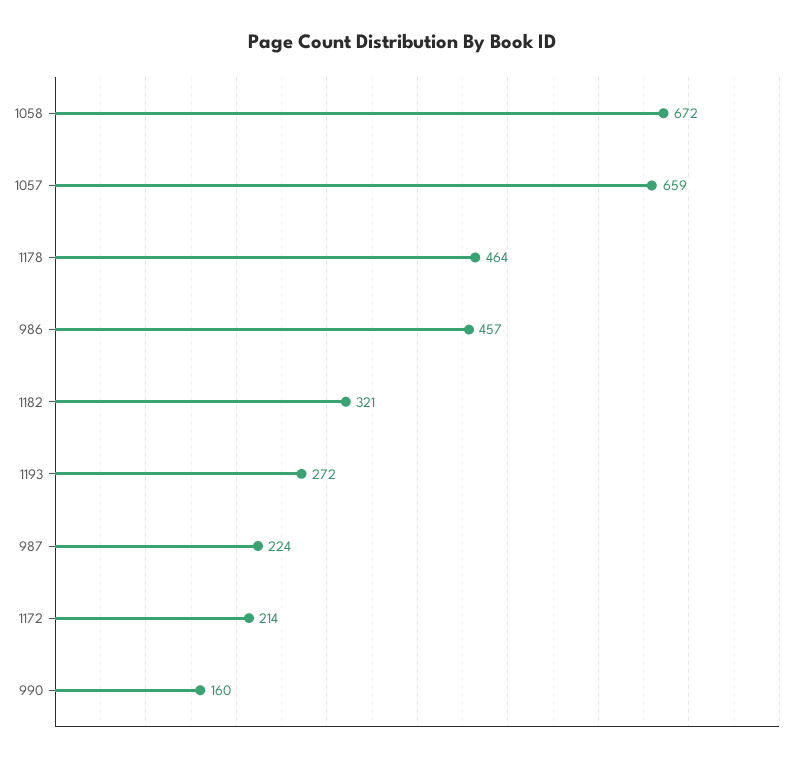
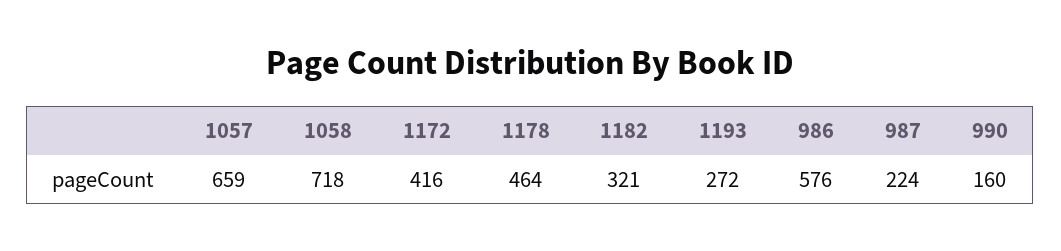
1058: 672 -> 718
986: 457 -> 576
1172: 214 -> 416

